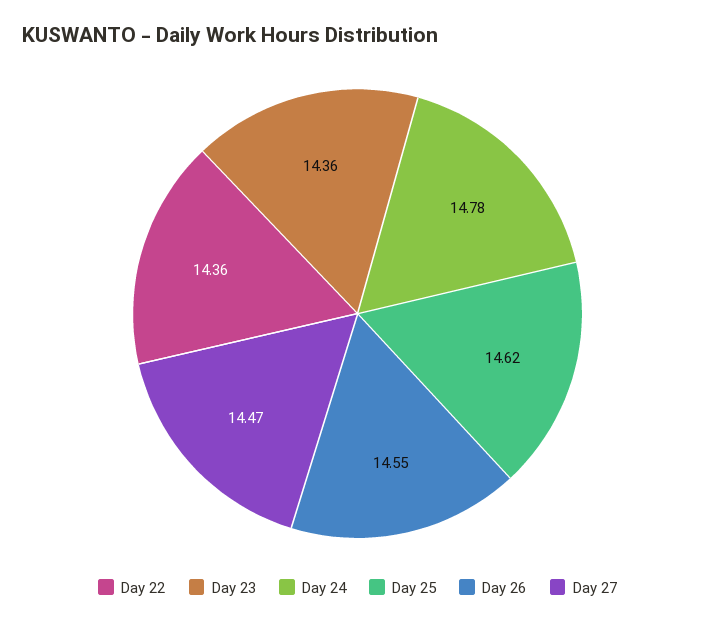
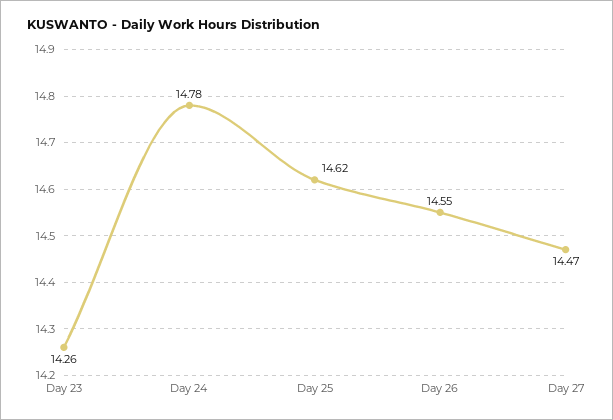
Day 22: 14.36 -> none
Day 23: 14.36 -> 14.26

